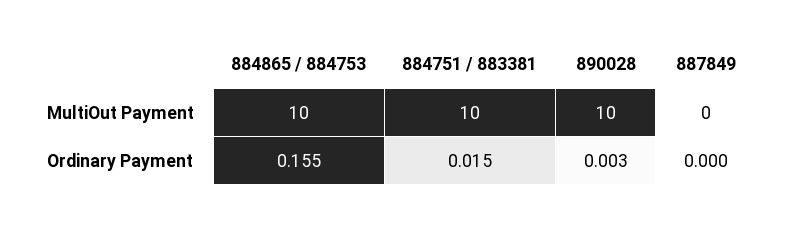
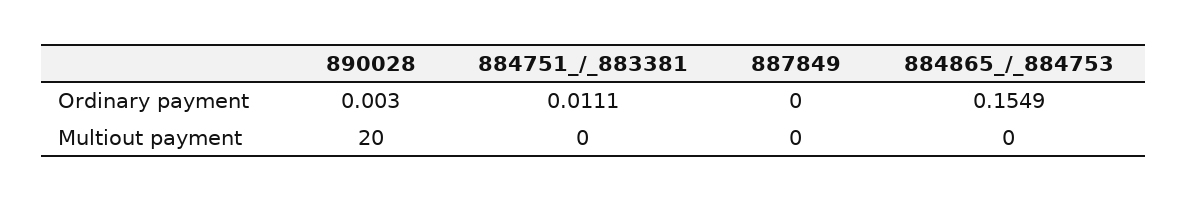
884865 / 884753, MultiOut Payment: 10 -> 0
884751 / 883381, MultiOut Payment: 10 -> 0
890028, MultiOut Payment: 10 -> 20
884751 / 883381, Ordinary Payment: 0.015 -> 0.0111

